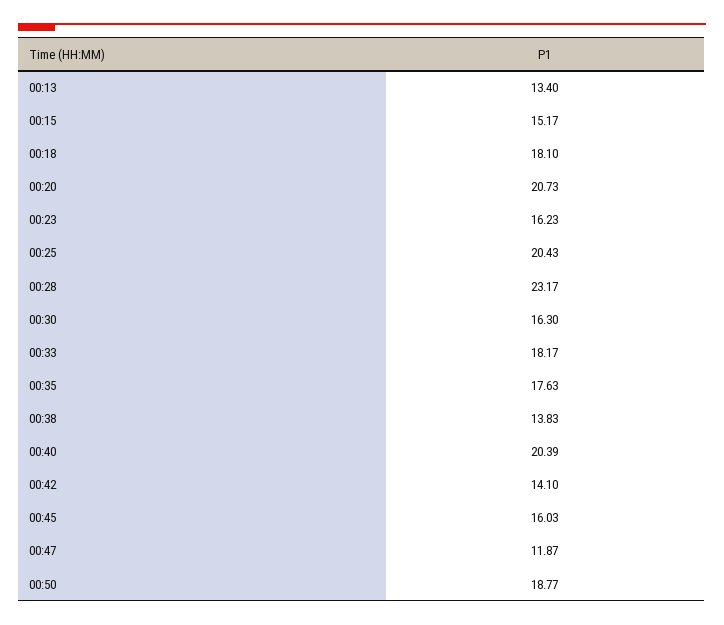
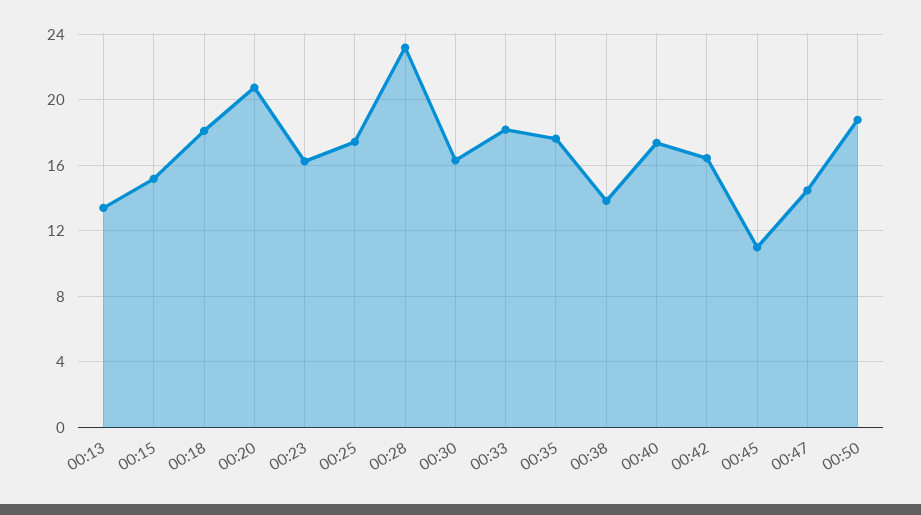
00:25: 20.43 -> 17.5
00:40: 20.39 -> 17.5
00:42: 14.1 -> 16.5
00:45: 16.03 -> 11
00:47: 11.87 -> 14.5

